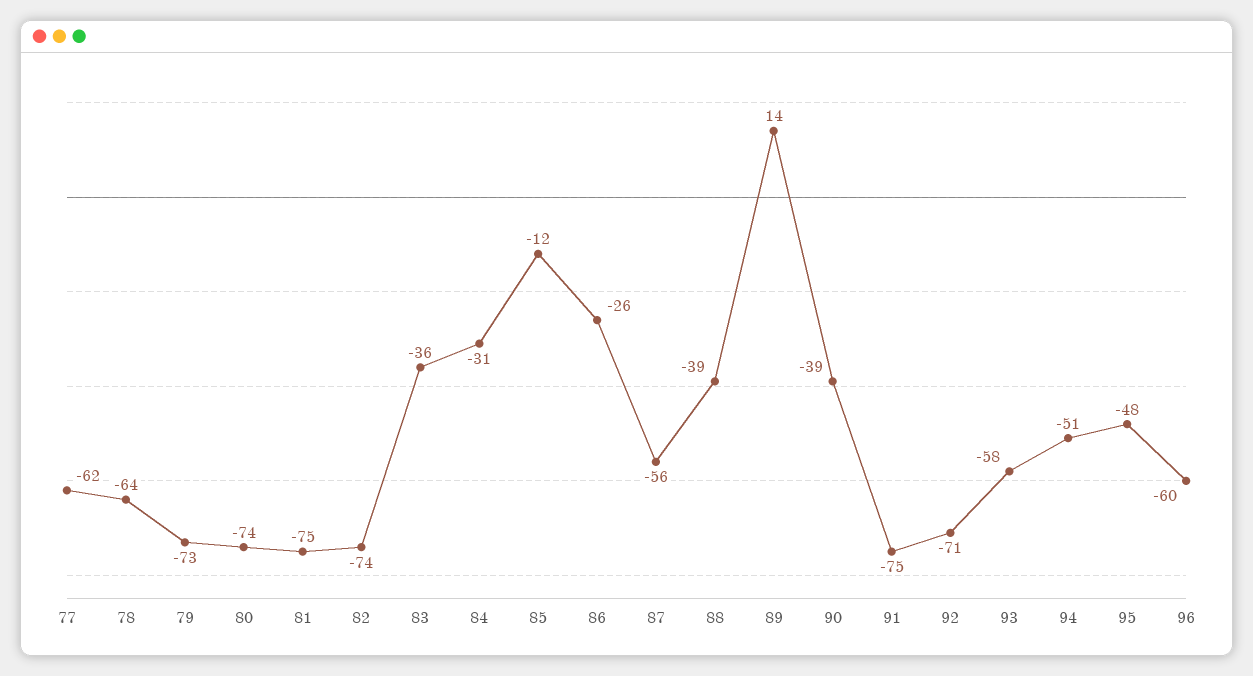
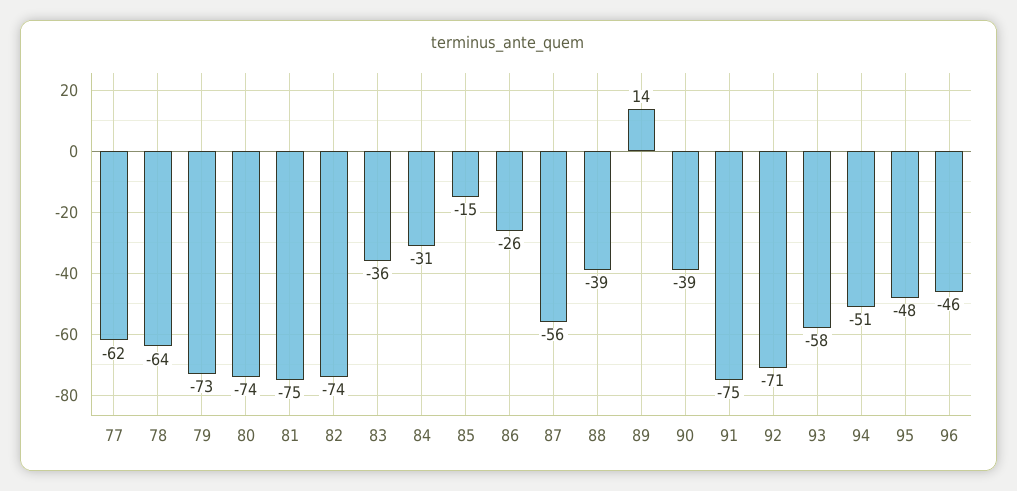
85: -12 -> -15
96: -60 -> -46

